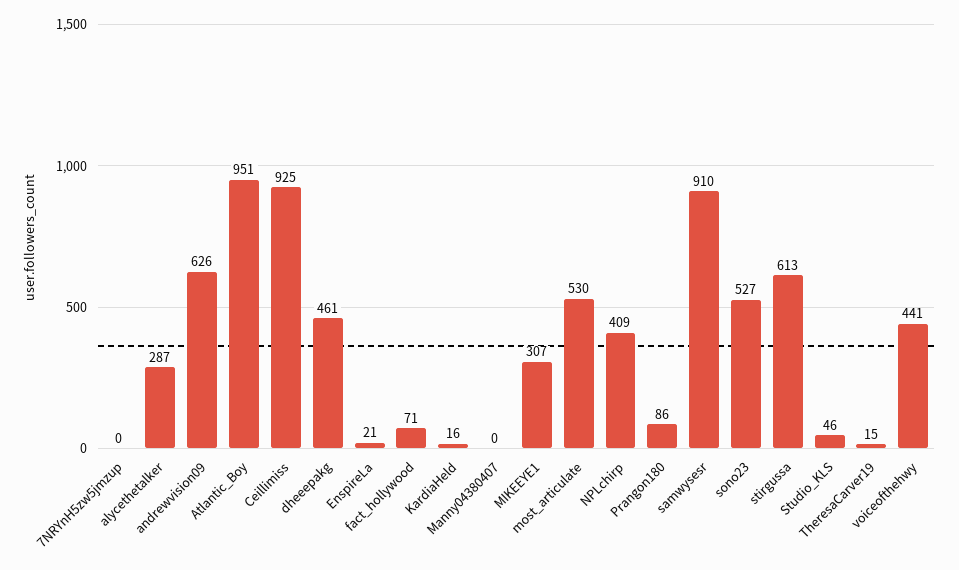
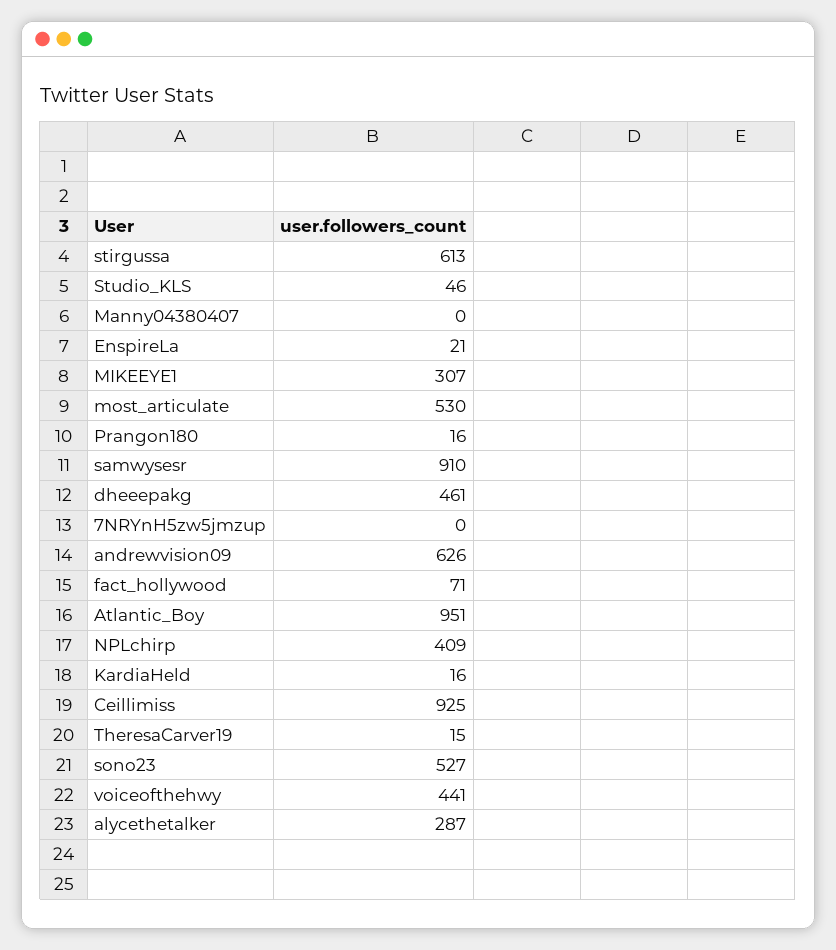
Prangon180: 86 -> 16

